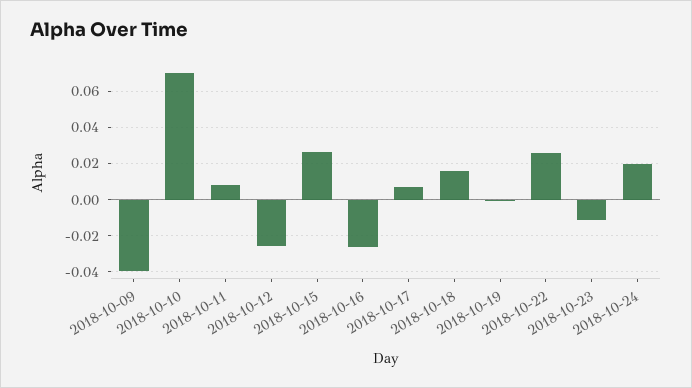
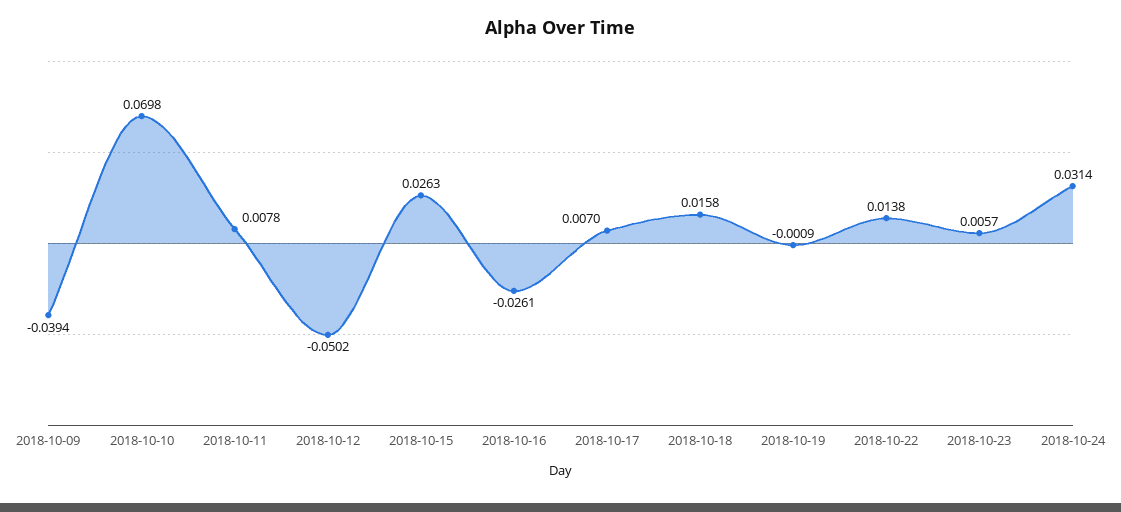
2018-10-12: -0.025 -> -0.0502
2018-10-22: 0.025 -> 0.0138
2018-10-23: -0.01 -> 0.0057
2018-10-24: 0.02 -> 0.0314

